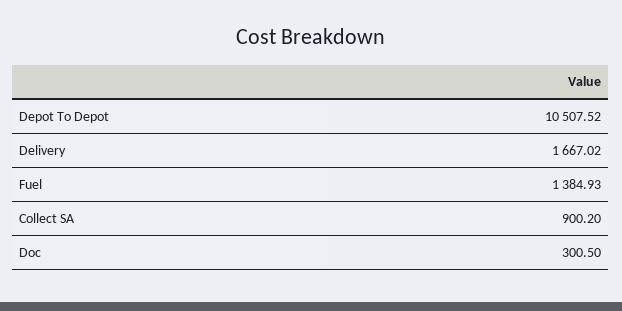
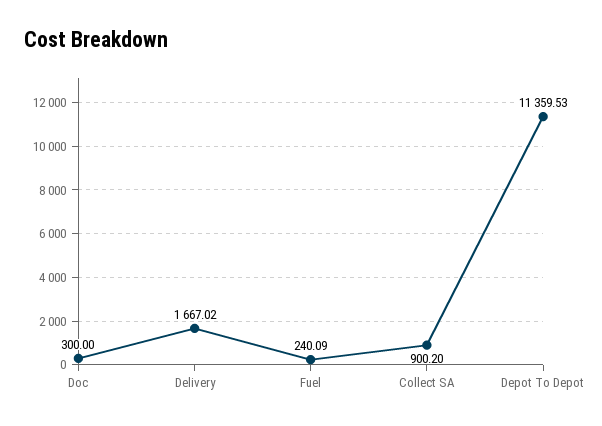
Depot To Depot: 10507.52 -> 11359.53
Fuel: 1384.93 -> 240.09
Doc: 300.5 -> 300

